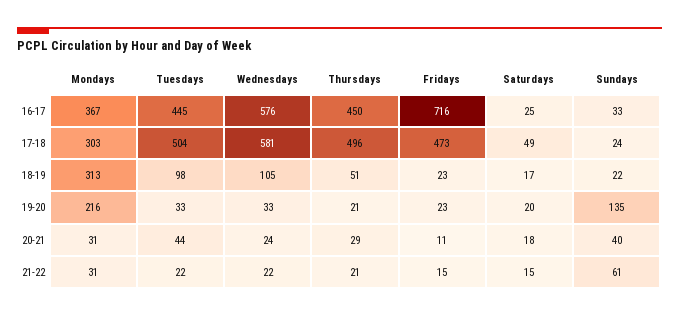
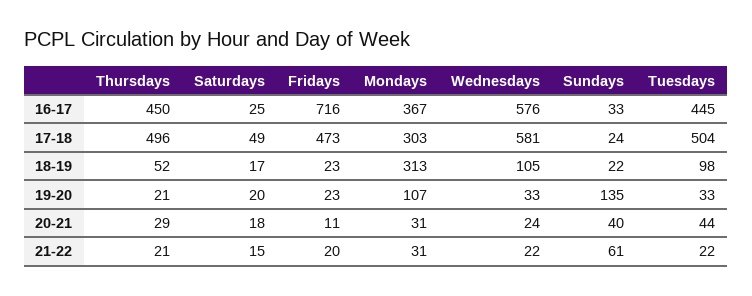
Thursdays, 18-19: 51 -> 52
Mondays, 19-20: 216 -> 107
Fridays, 21-22: 15 -> 20

